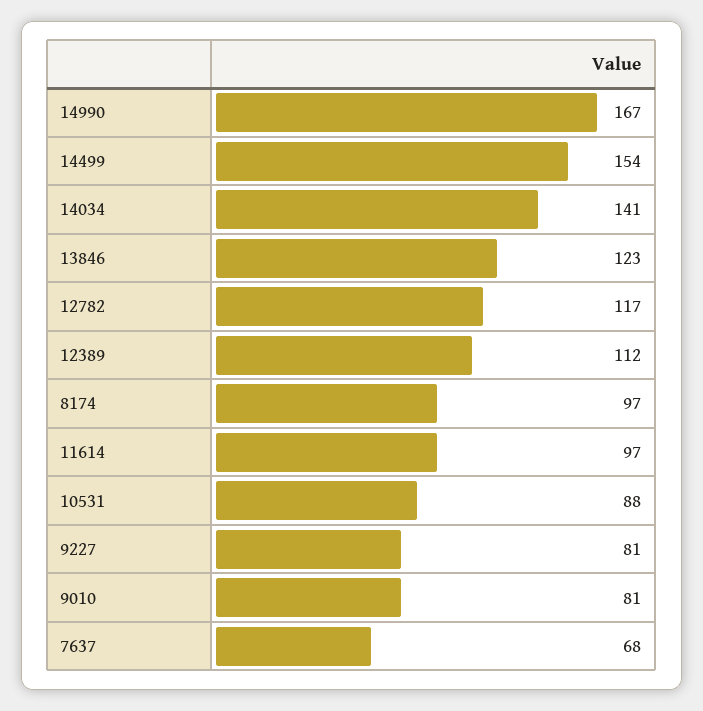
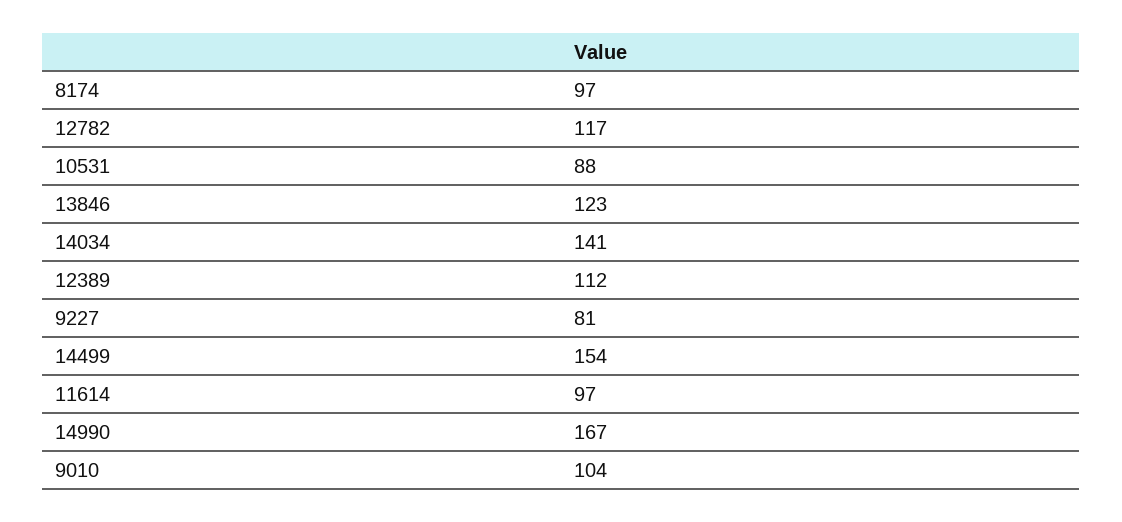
9010: 81 -> 104
7637: 68 -> none

